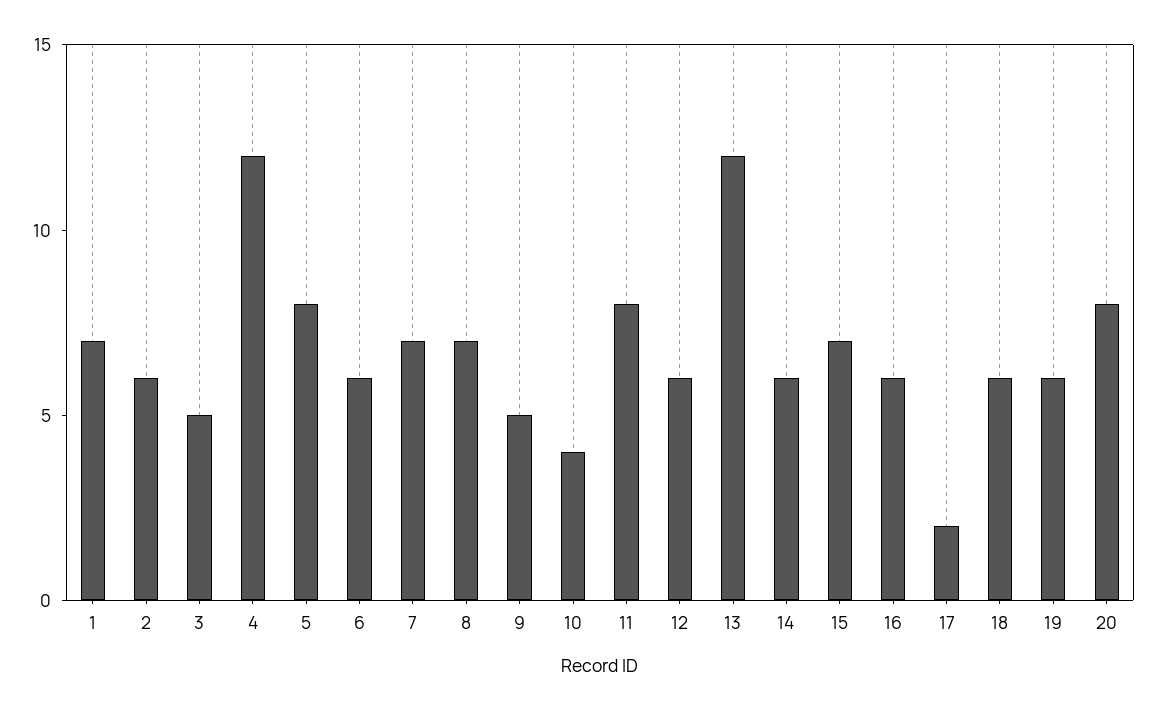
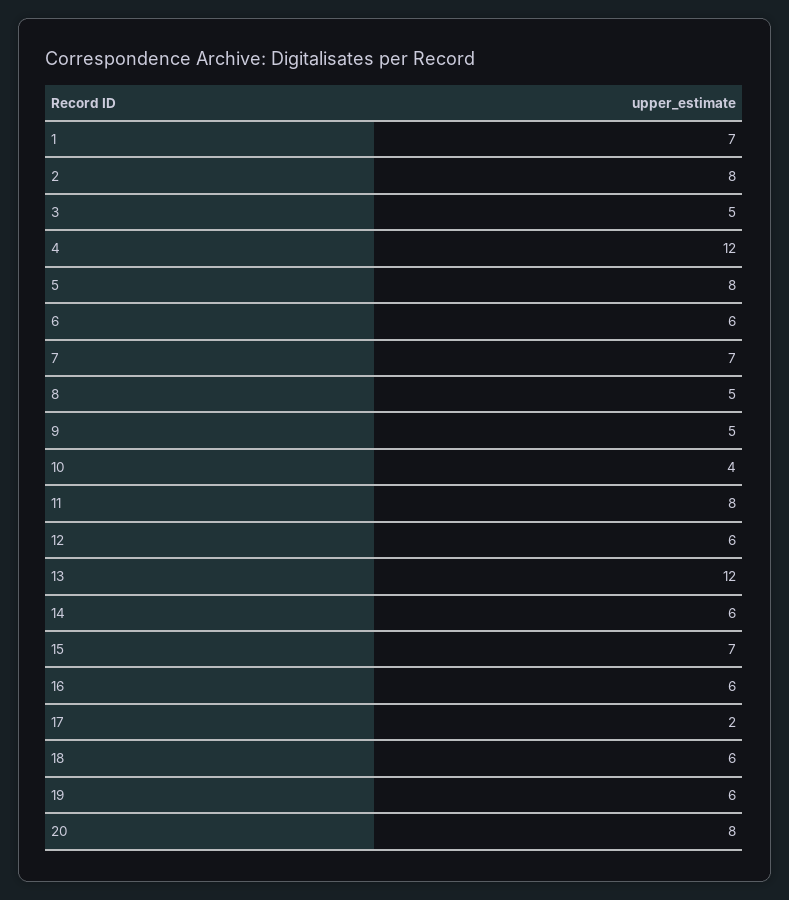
2: 6 -> 8
8: 7 -> 5

